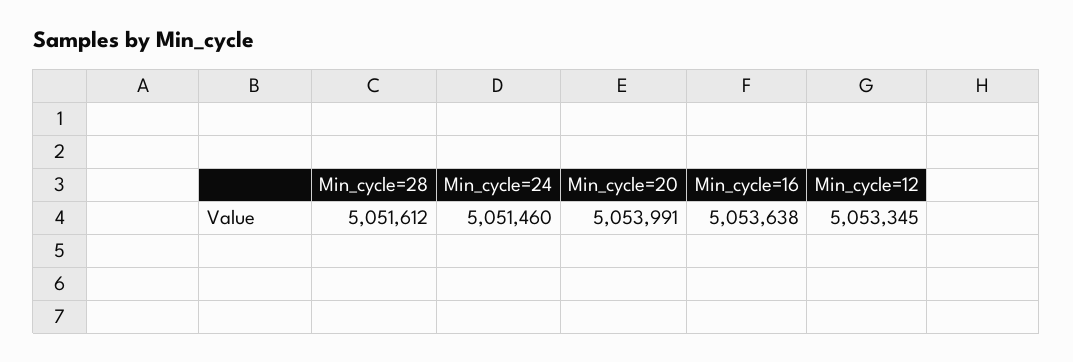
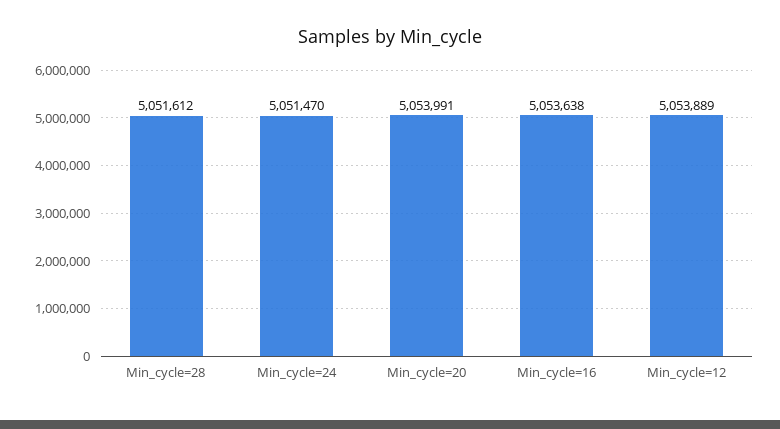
Min_cycle=24: 5051460 -> 5051470
Min_cycle=12: 5053345 -> 5053889

